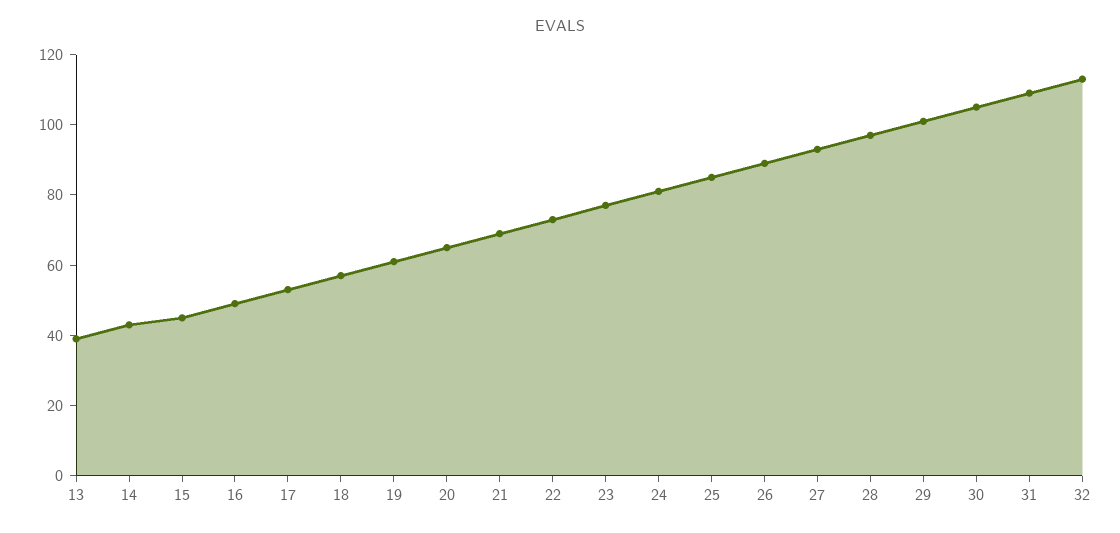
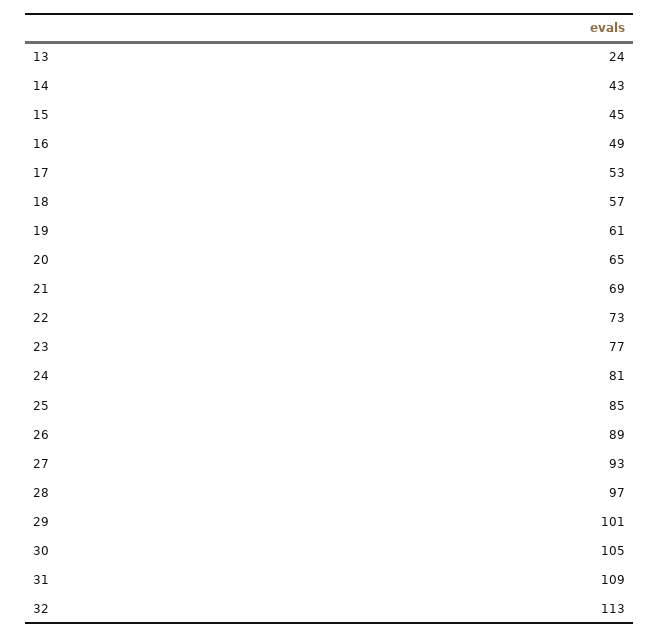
13: 40 -> 24

